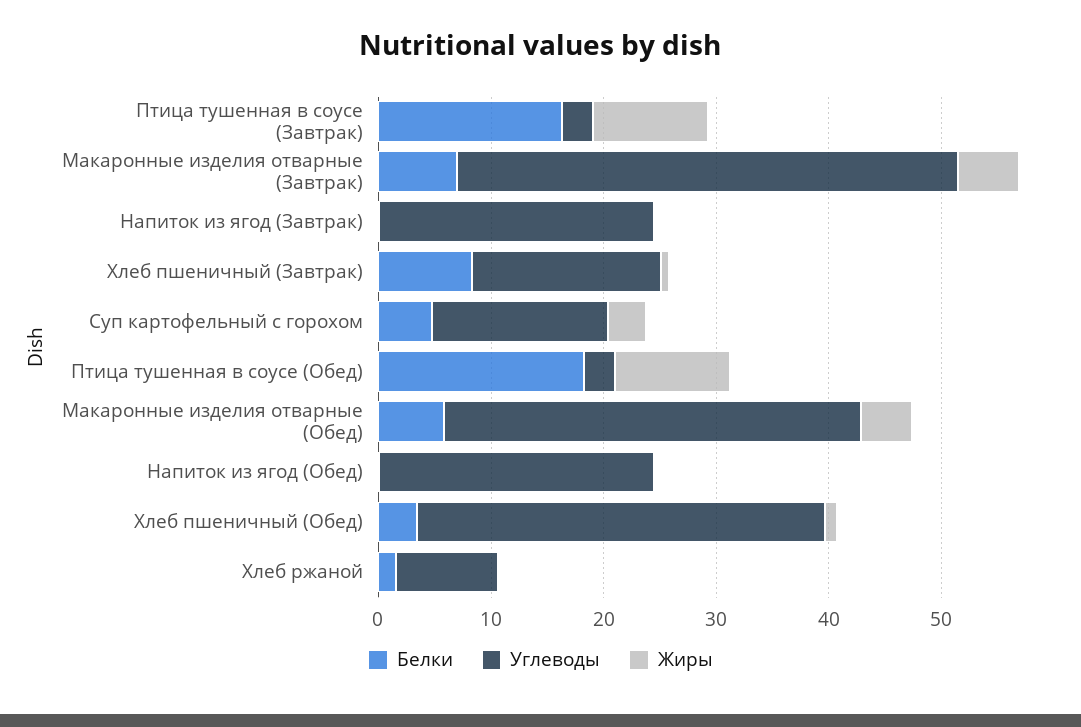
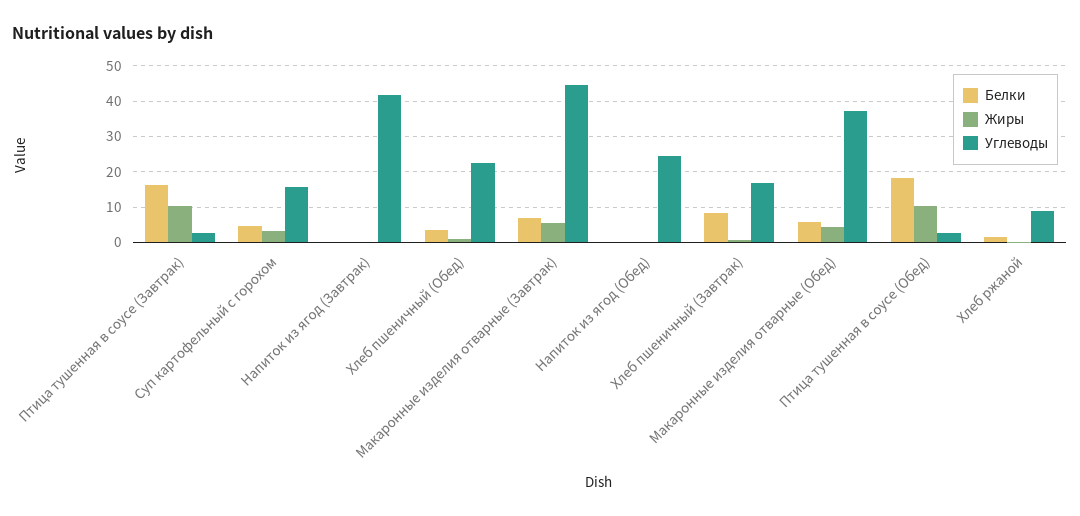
Углеводы, Напиток из ягод (Завтрак): 24 -> 42
Углеводы, Хлеб пшеничный (Обед): 36 -> 22

